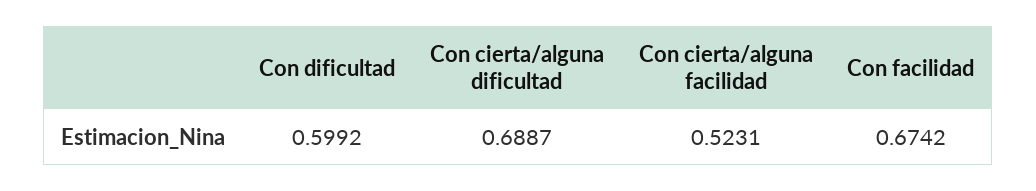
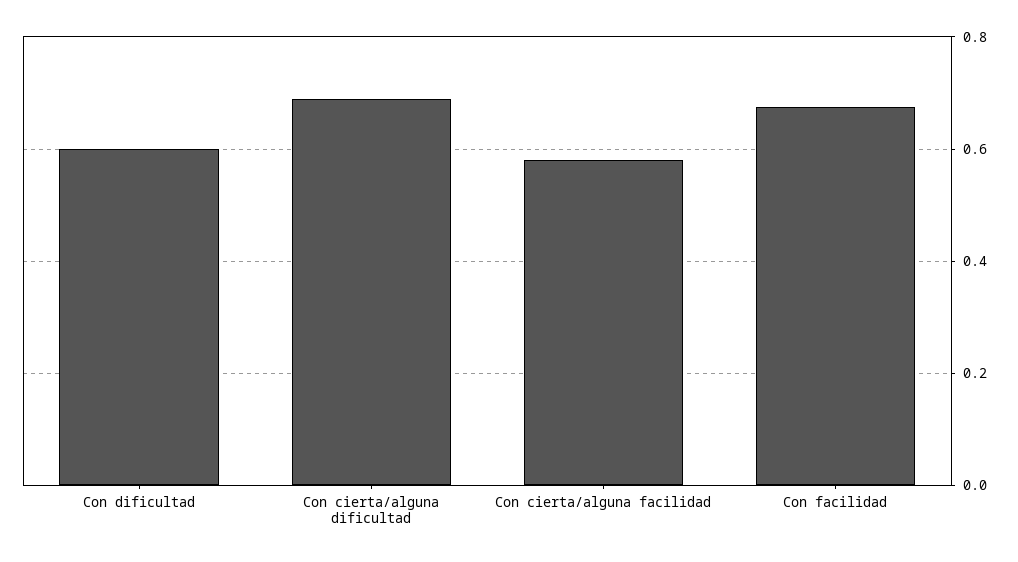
Con cierta/alguna facilidad: 0.5231 -> 0.58

